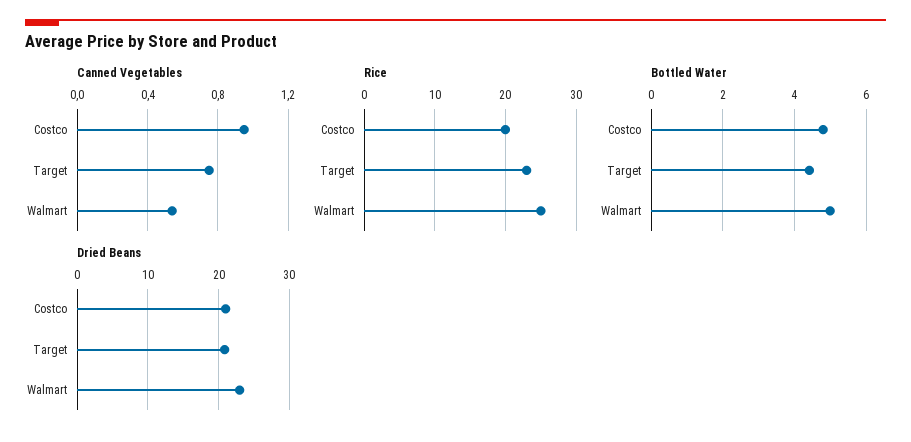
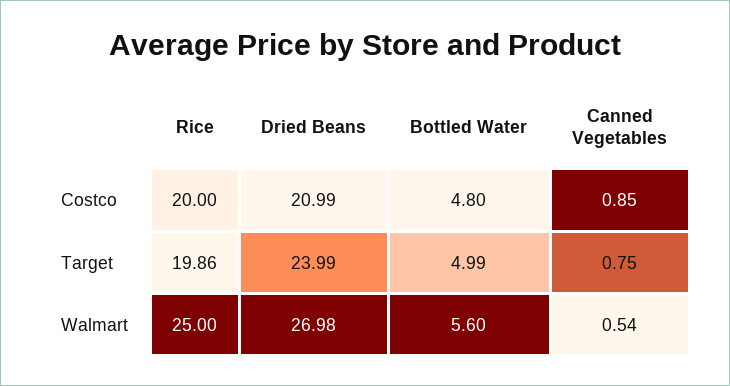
Canned Vegetables, Costco: 0.95 -> 0.85
Rice, Target: 23 -> 19.86
Bottled Water, Target: 4.4 -> 4.99
Bottled Water, Walmart: 5 -> 5.6
Dried Beans, Target: 21 -> 23.99
Dried Beans, Walmart: 23 -> 26.98

